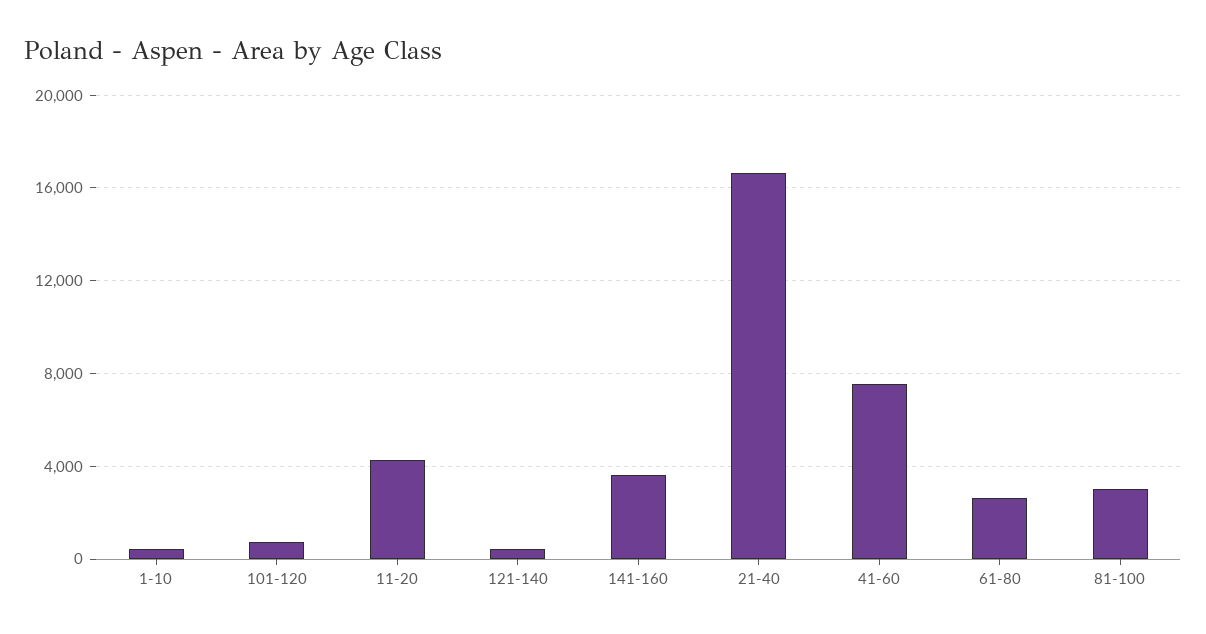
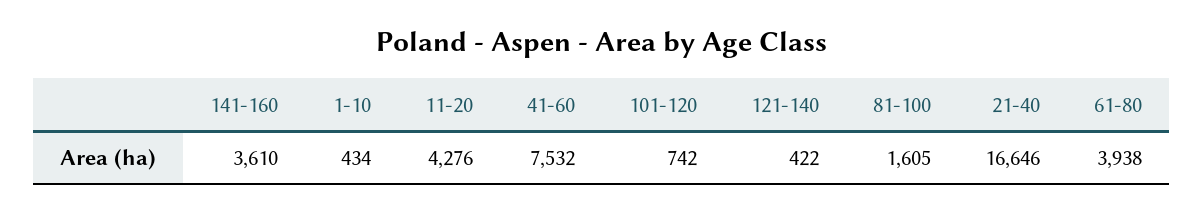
61-80: 2500 -> 3938
81-100: 3000 -> 1605

